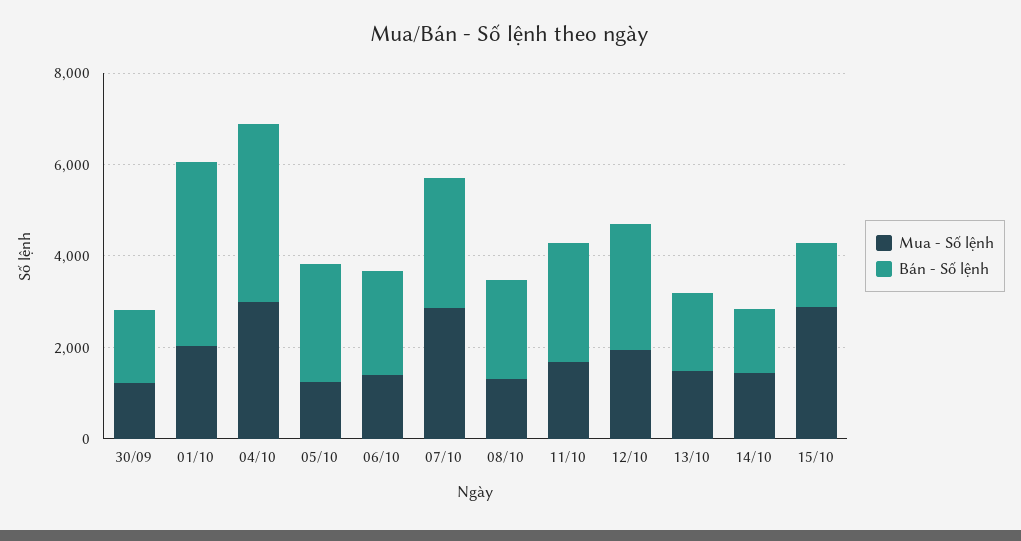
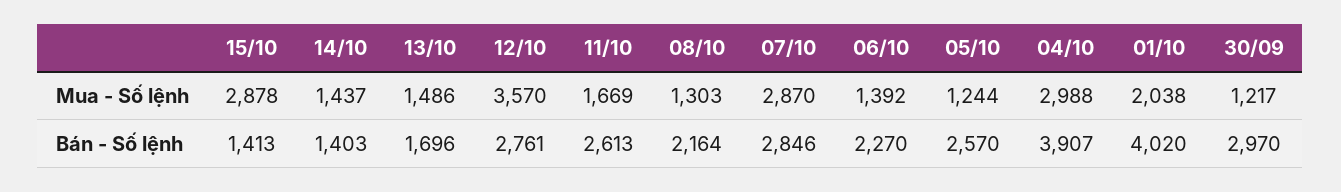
Bán - Số lệnh, 30/09: 1500 -> 2970
Mua - Số lệnh, 12/10: 2000 -> 3570

